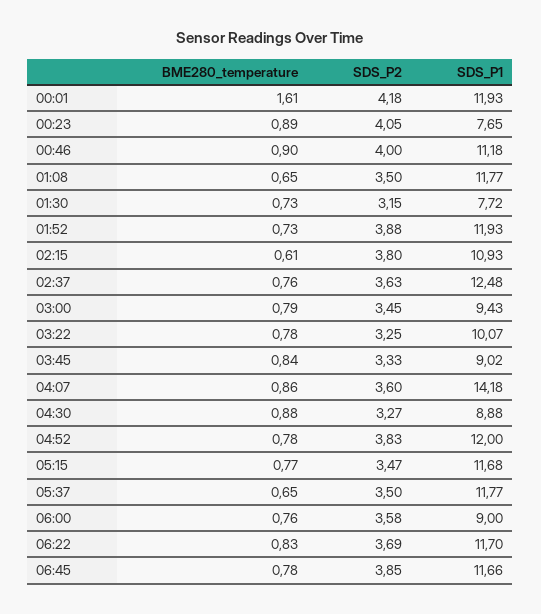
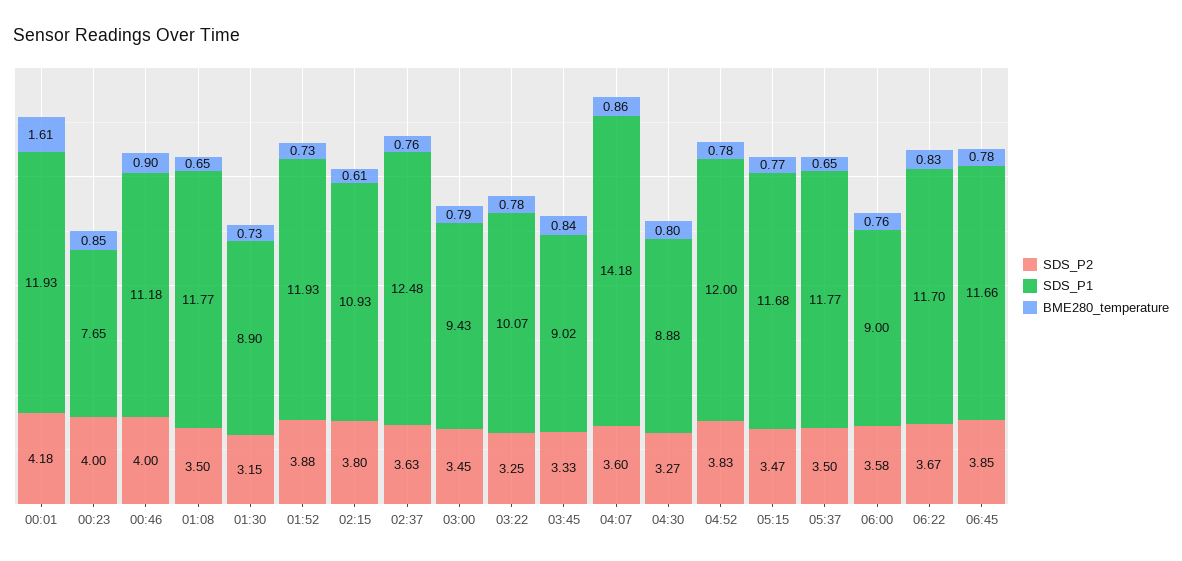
BME280_temperature, 00:23: 0.89 -> 0.85
SDS_P2, 00:23: 4.05 -> 4
SDS_P1, 01:30: 7.72 -> 8.9
BME280_temperature, 04:30: 0.88 -> 0.8
SDS_P2, 06:22: 3.69 -> 3.67

